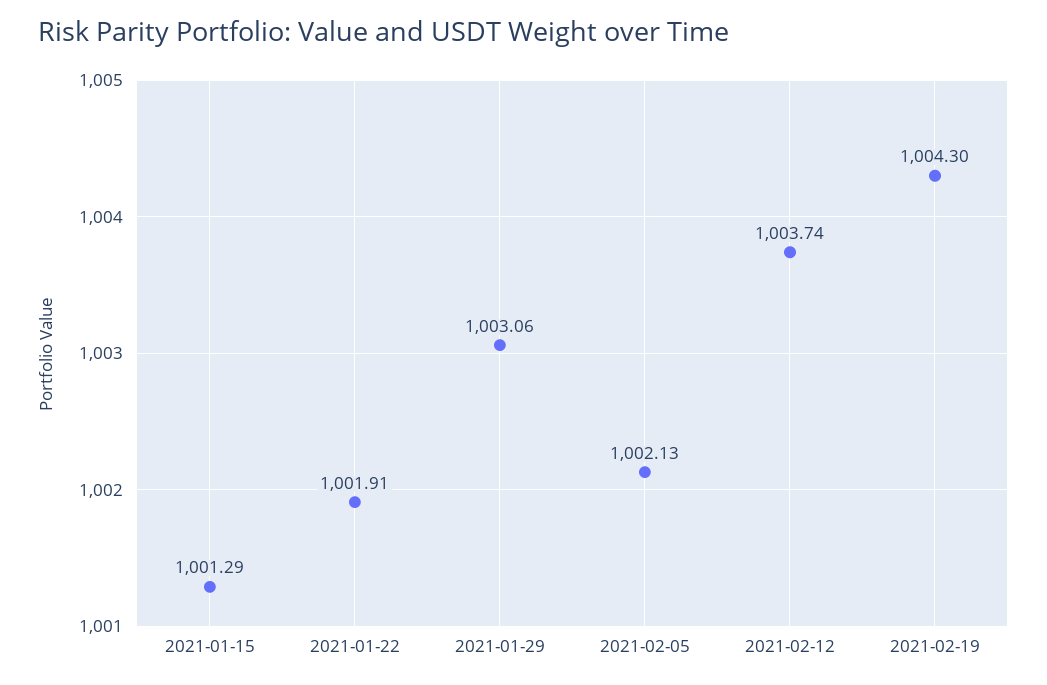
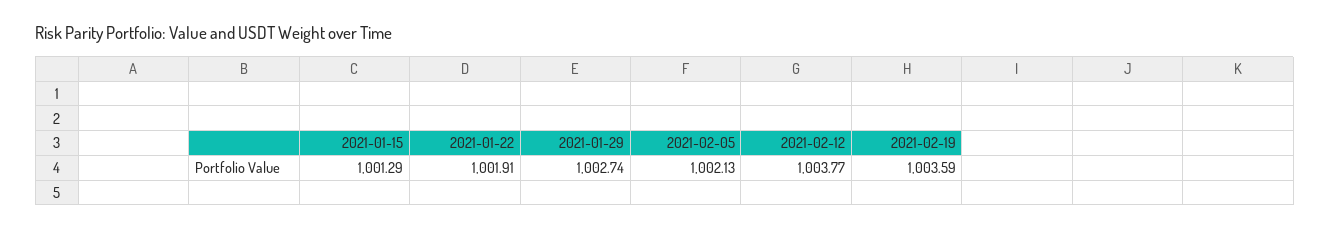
2021-01-29: 1003.06 -> 1002.74
2021-02-12: 1003.74 -> 1003.77
2021-02-19: 1004.3 -> 1003.59

